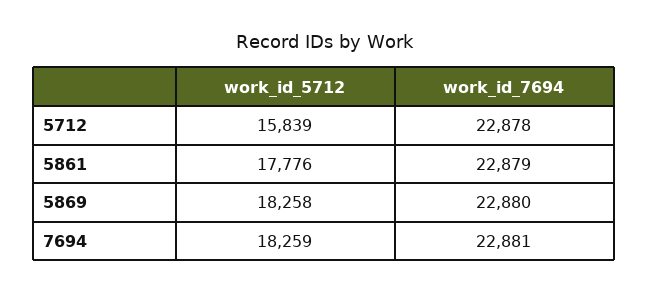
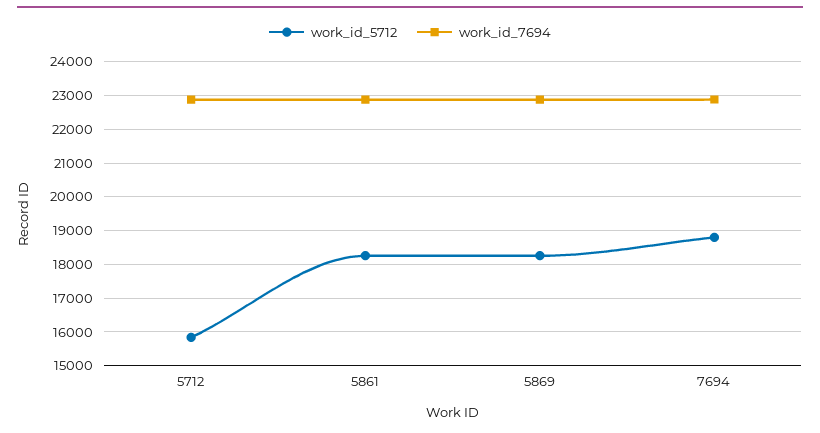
work_id_5712, 5861: 17776 -> 18200
work_id_5712, 7694: 18259 -> 18800

